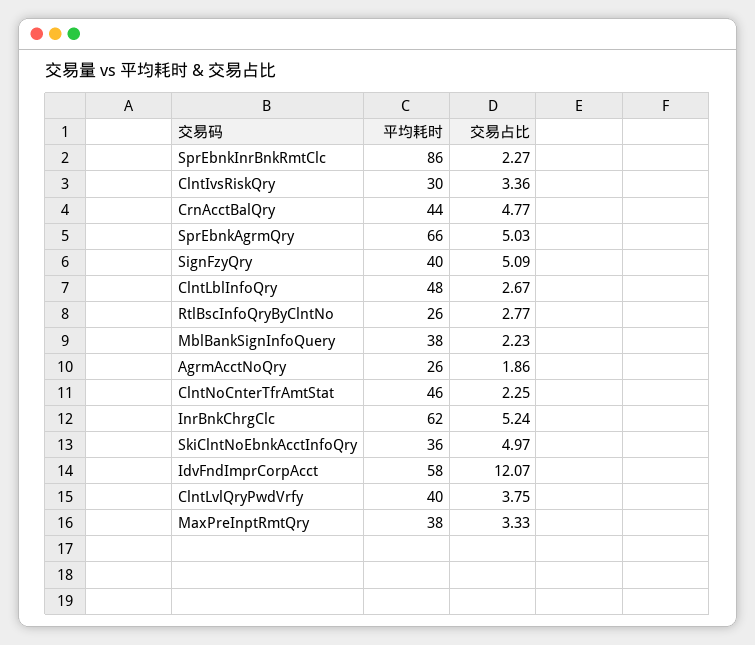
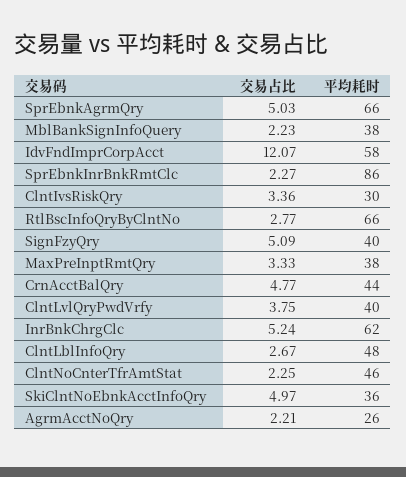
平均耗时, RtlBscInfoQryByClntNo: 26 -> 66
交易占比, AgrmAcctNoQry: 1.86 -> 2.21

